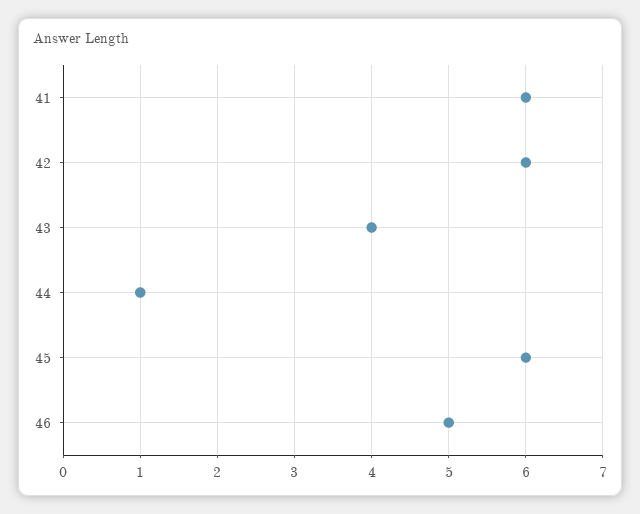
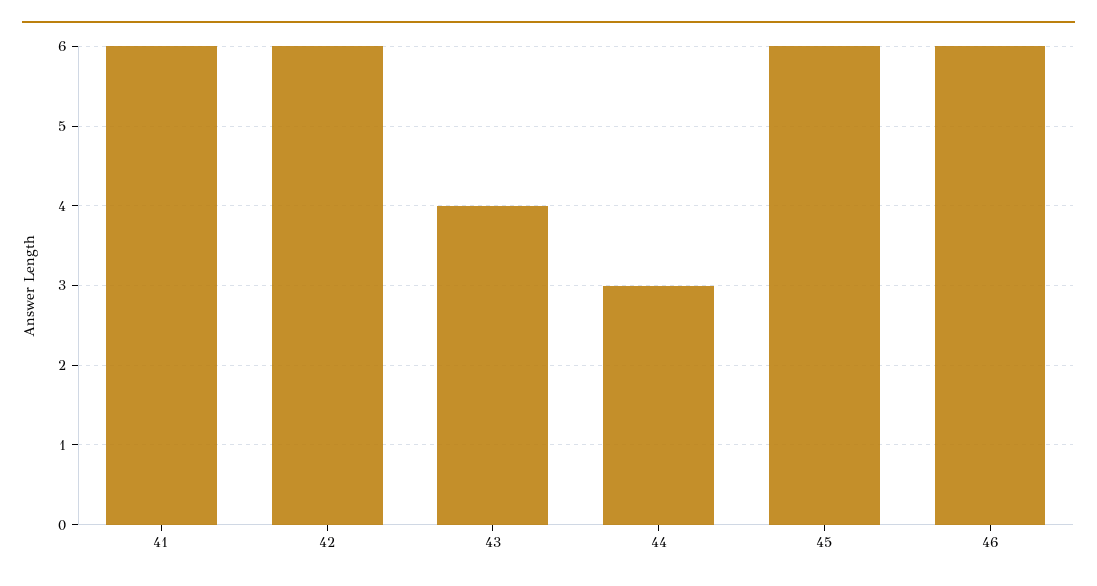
44: 1 -> 3
46: 5 -> 6

